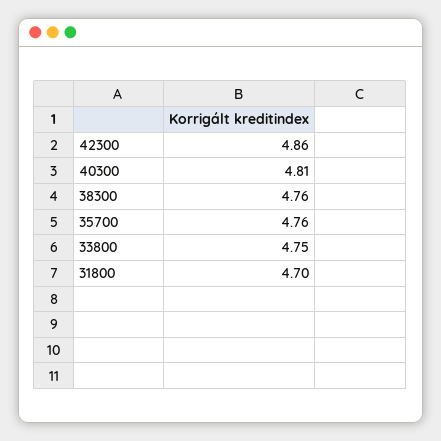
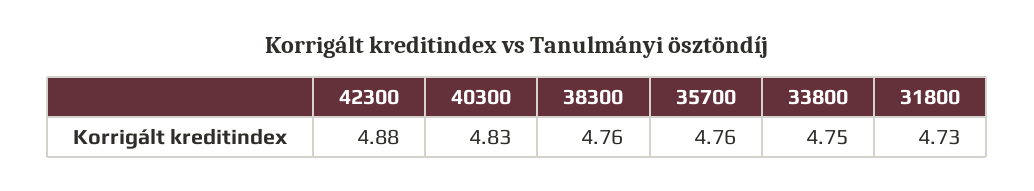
42300: 4.86 -> 4.88
40300: 4.81 -> 4.83
31800: 4.7 -> 4.73

